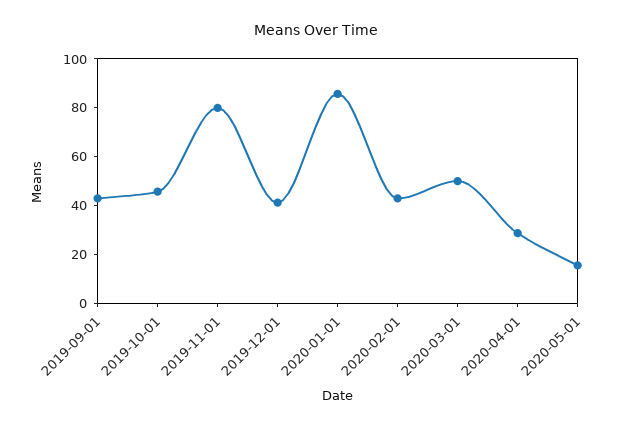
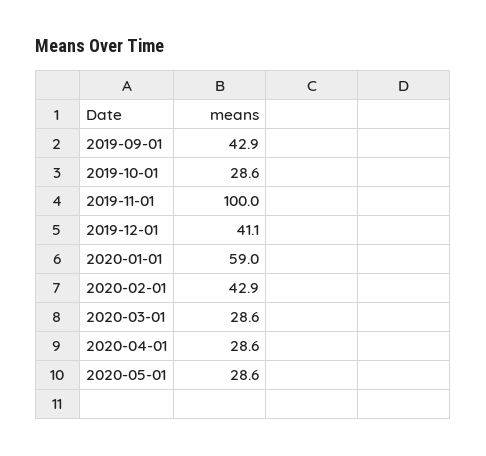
2019-10-01: 45 -> 28.6
2019-11-01: 80 -> 100
2020-01-01: 85 -> 59
2020-03-01: 50 -> 28.6
2020-05-01: 15 -> 28.6

